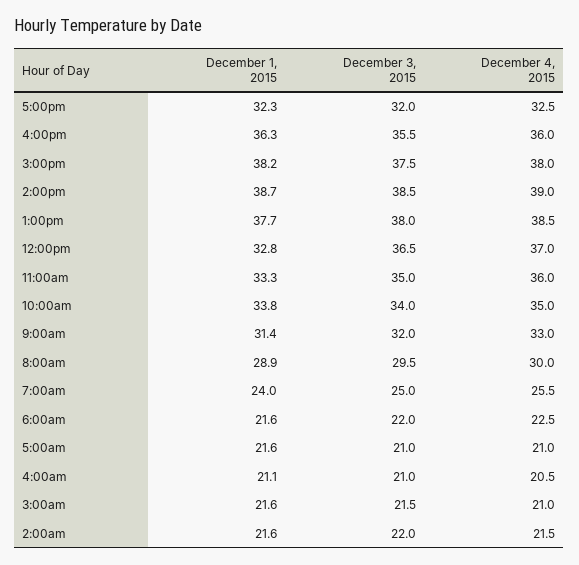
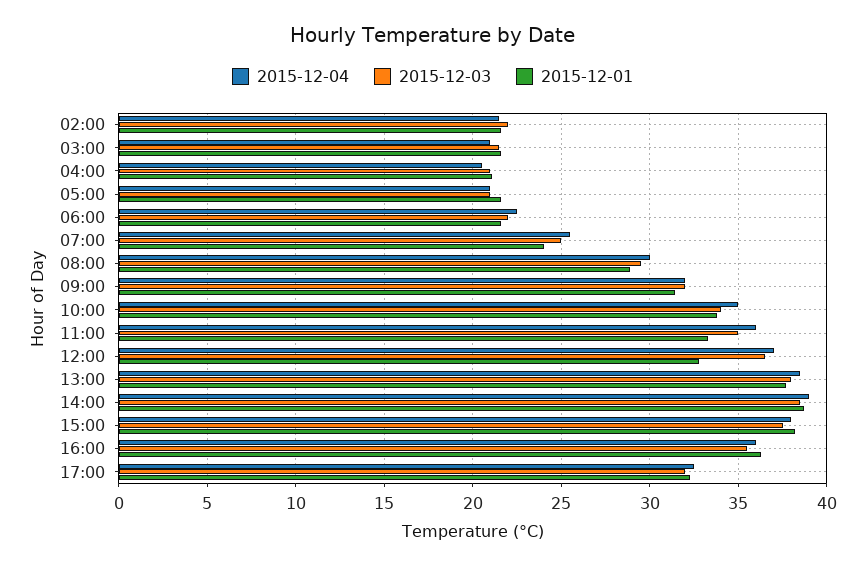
December 4, 2015, 9:00am: 33 -> 32

